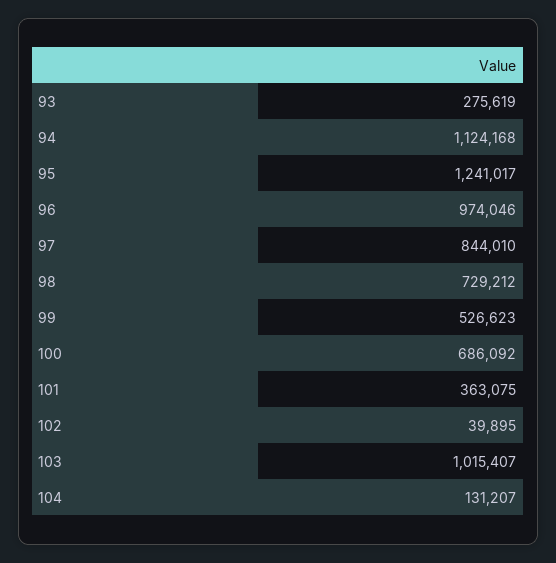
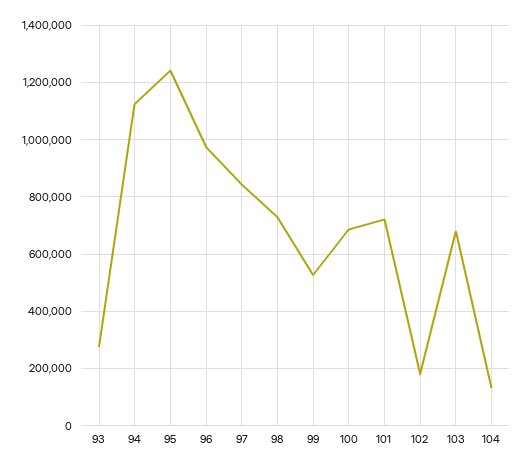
101: 363075 -> 725000
102: 39895 -> 175000
103: 1015407 -> 675000

